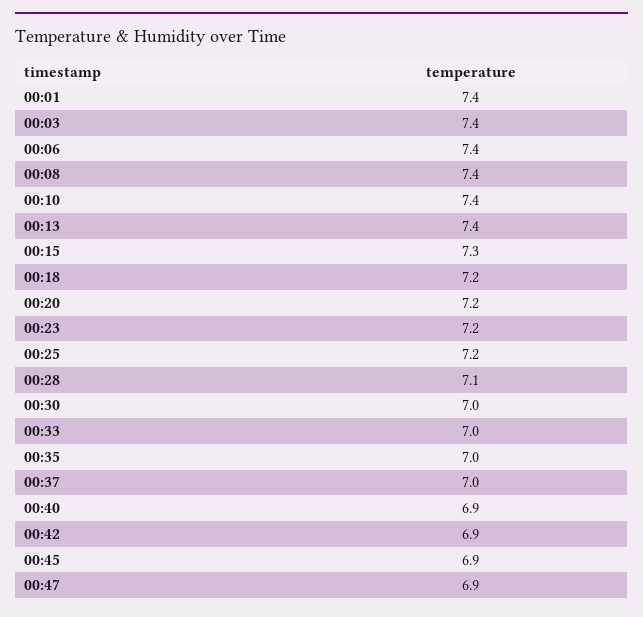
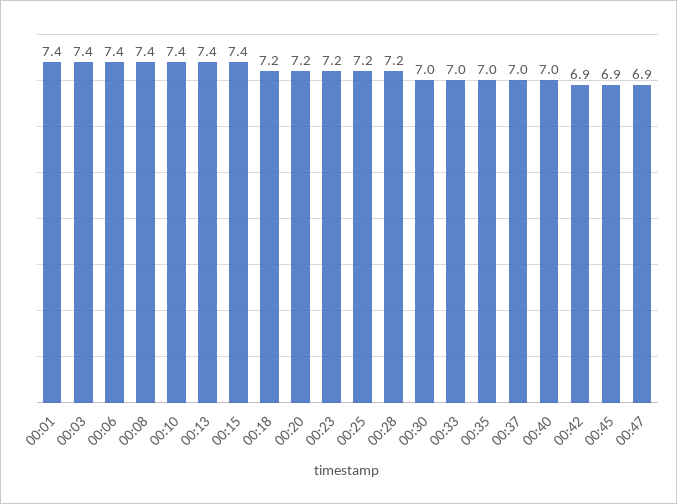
00:15: 7.3 -> 7.4
00:28: 7.1 -> 7.2
00:40: 6.9 -> 7

